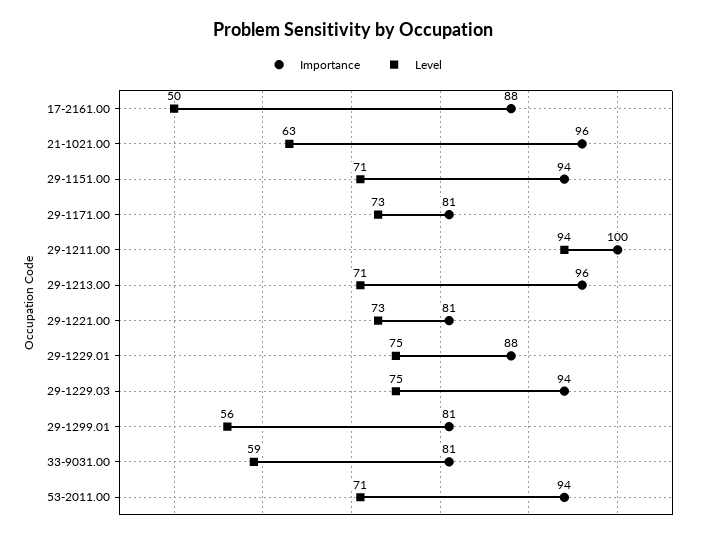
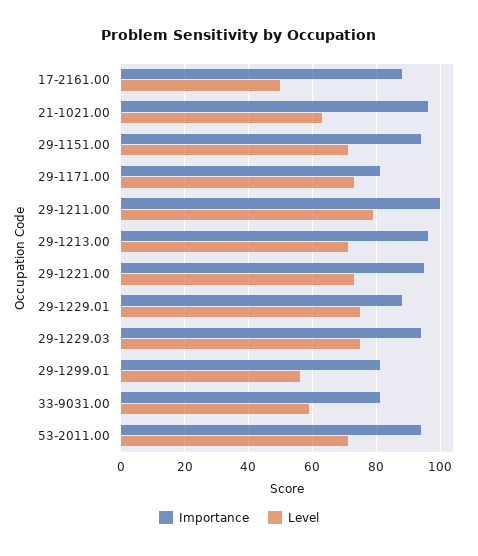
Level, 29-1211.00: 94 -> 80
Importance, 29-1221.00: 81 -> 95

